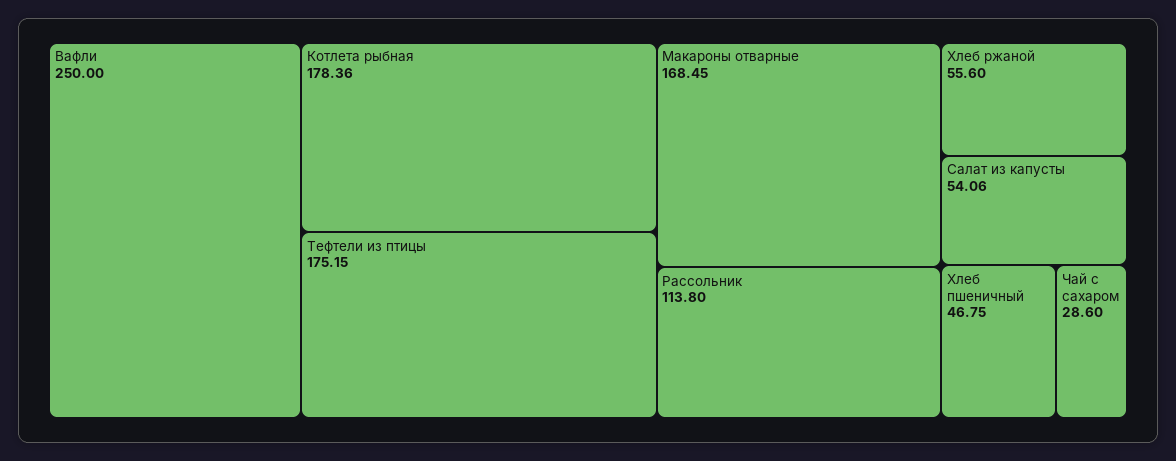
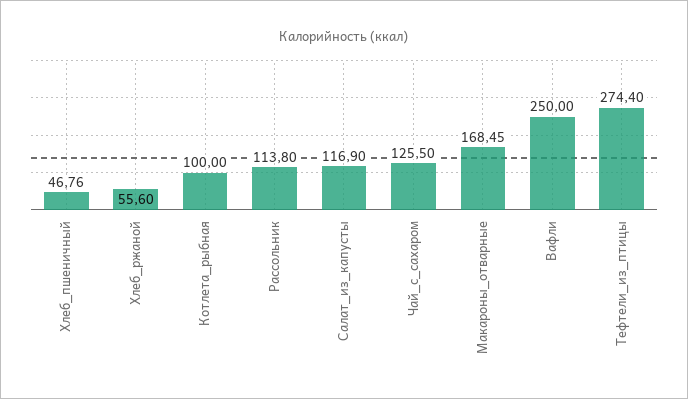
Котлета рыбная: 178.36 -> 100
Тефтели из птицы: 175.15 -> 274.4
Салат из капусты: 54.06 -> 116.9
Хлеб пшеничный: 46.75 -> 46.76
Чай с сахаром: 28.6 -> 125.5

